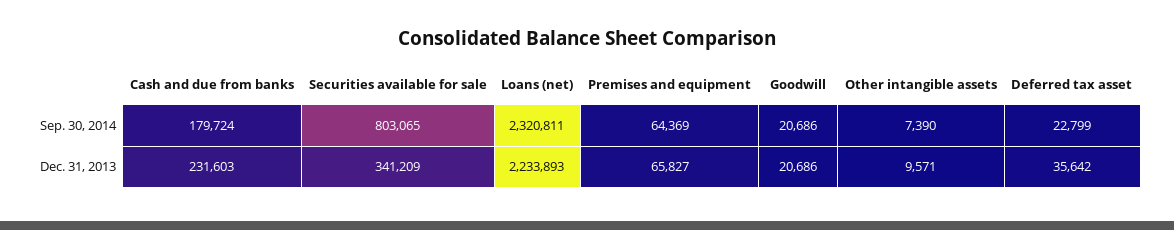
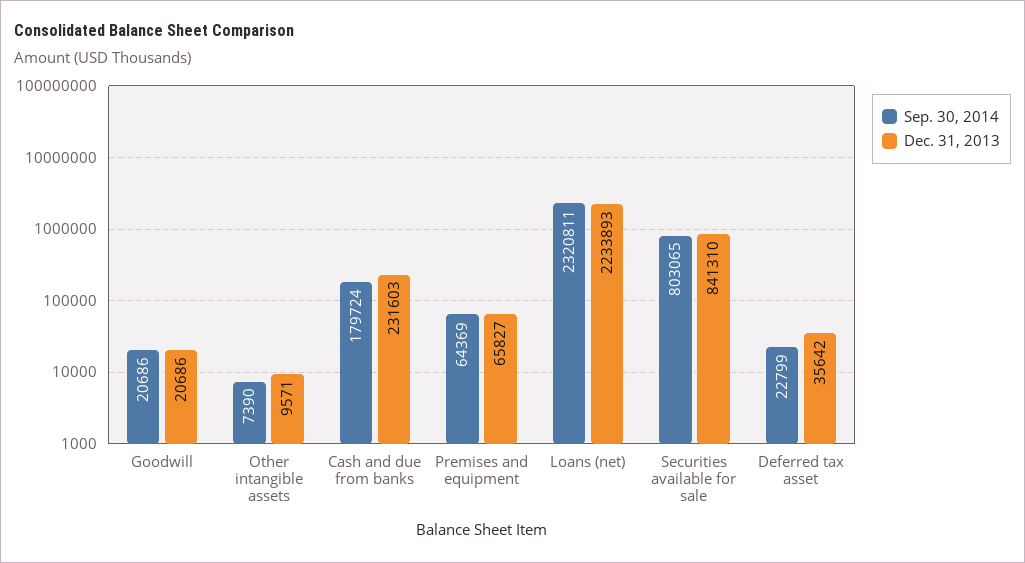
Dec. 31, 2013, Securities available for sale: 341209 -> 841310

